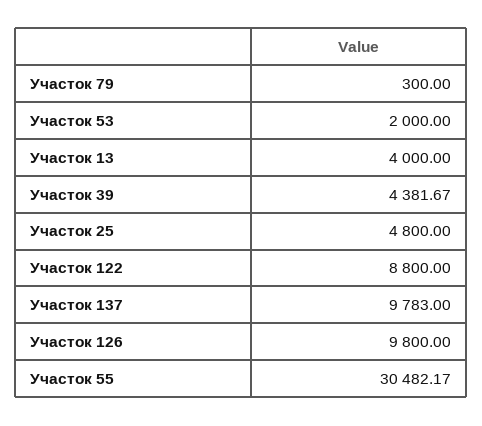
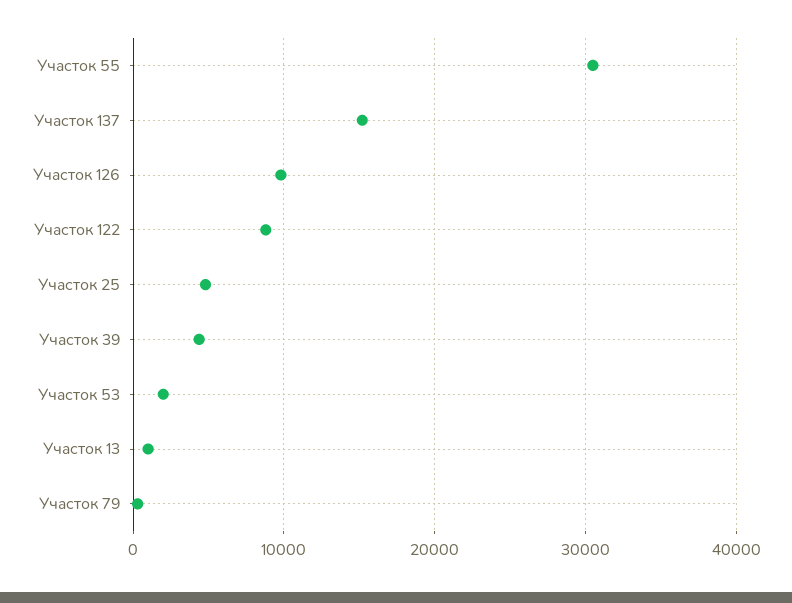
Участок 13: 4000 -> 1000
Участок 137: 9783 -> 15000

